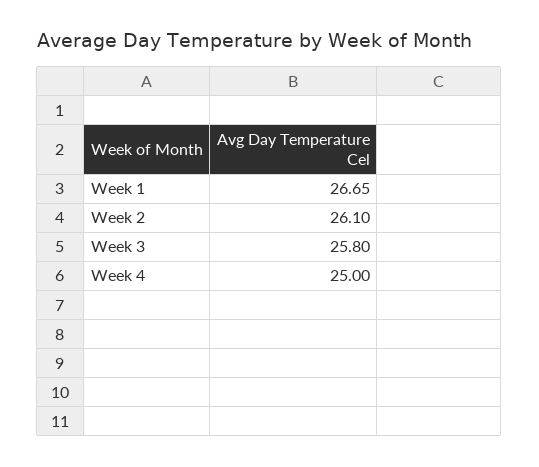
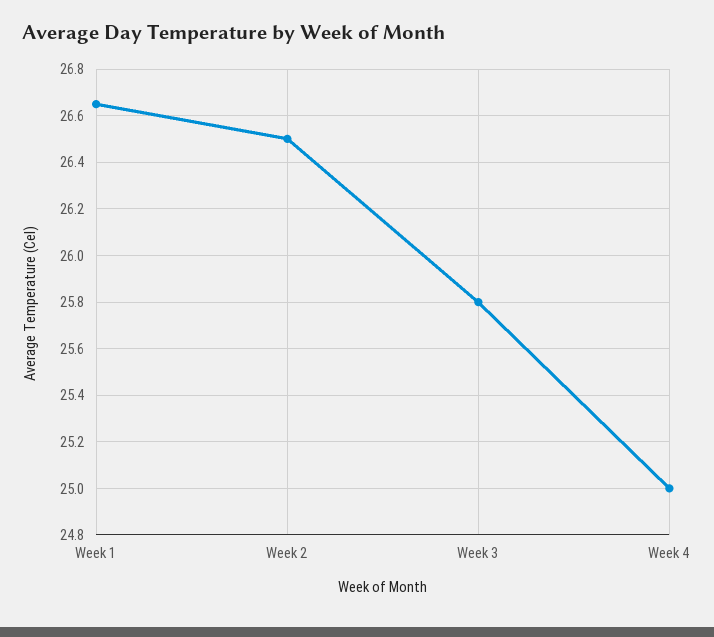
Week 2: 26.1 -> 26.5

